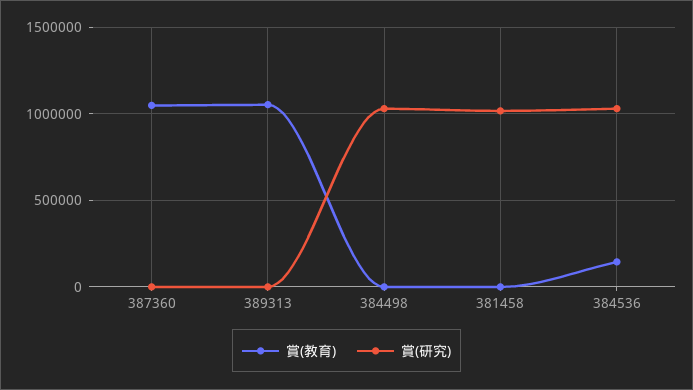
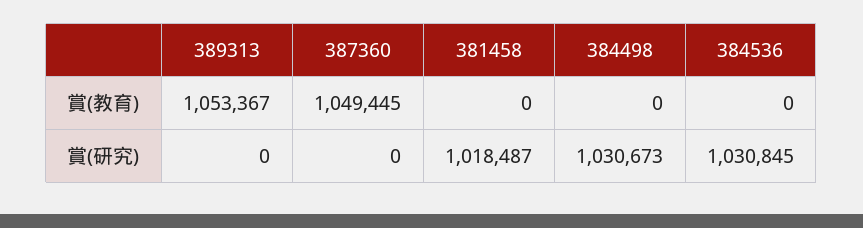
賞(教育), 384536: 150000 -> 0

